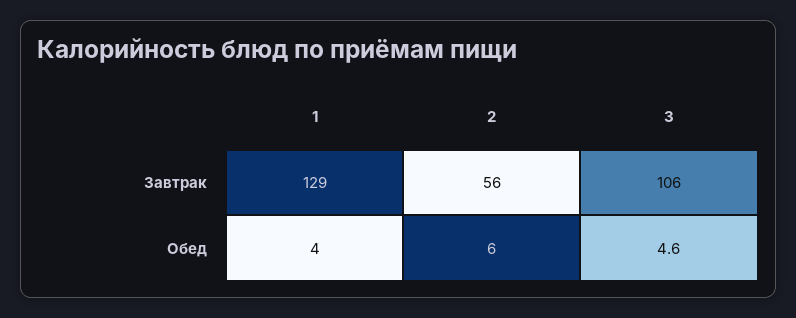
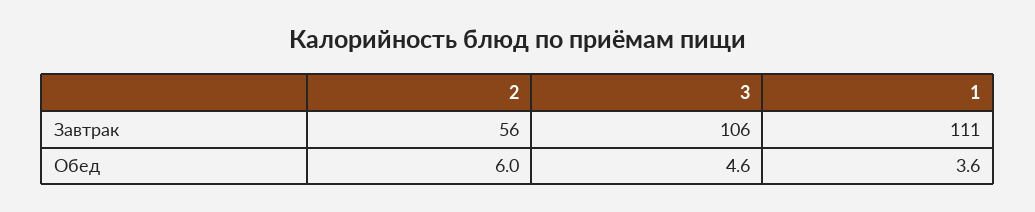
1, Завтрак: 129 -> 111
1, Обед: 4 -> 3.6

